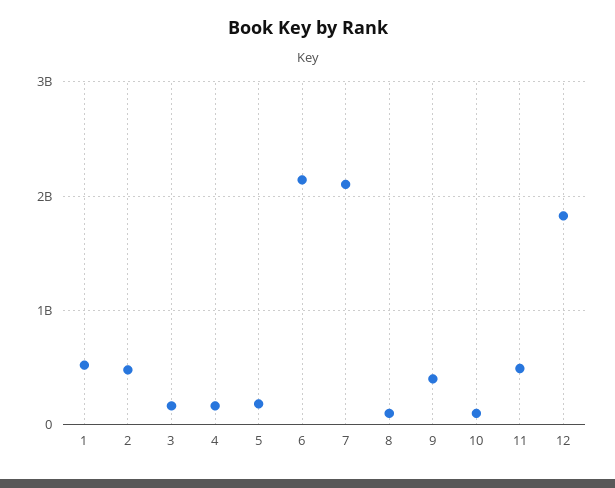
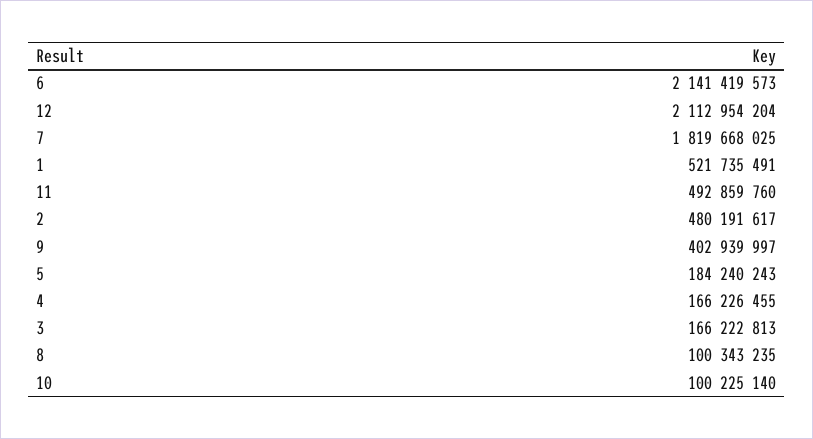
7: 2100000000 -> 1819668025
12: 1800000000 -> 2112954204

